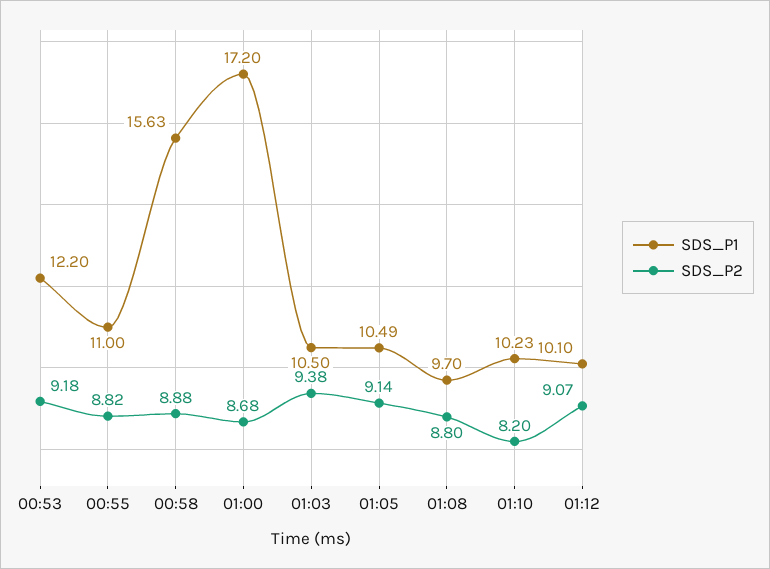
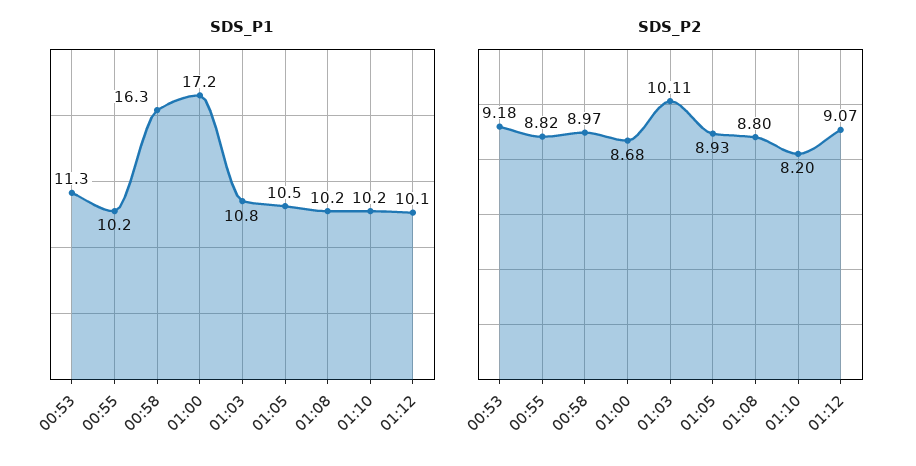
SDS_P1, 00:53: 12.2 -> 11.3
SDS_P1, 00:55: 11 -> 10.2
SDS_P1, 00:58: 15.63 -> 16.3
SDS_P2, 00:58: 8.88 -> 8.97
SDS_P1, 01:03: 10.5 -> 10.8
SDS_P2, 01:03: 9.38 -> 10.11
SDS_P2, 01:05: 9.14 -> 8.93
SDS_P1, 01:08: 9.7 -> 10.2

